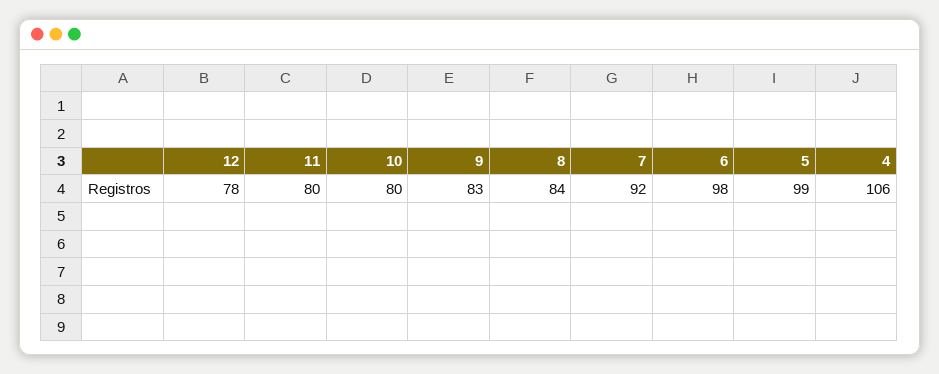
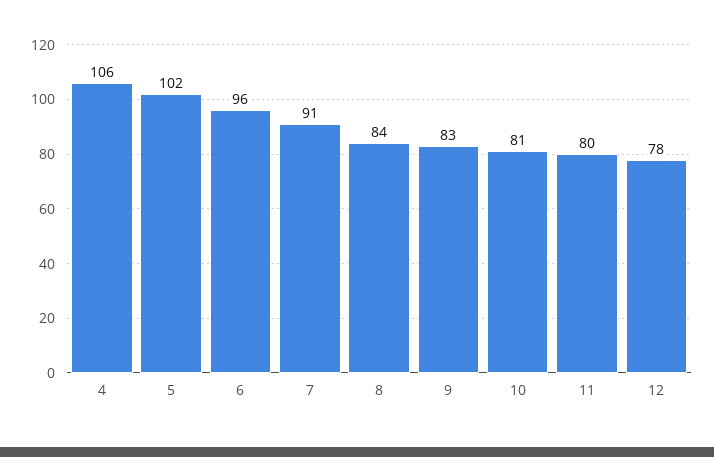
10: 80 -> 81
7: 92 -> 91
6: 98 -> 96
5: 99 -> 102

